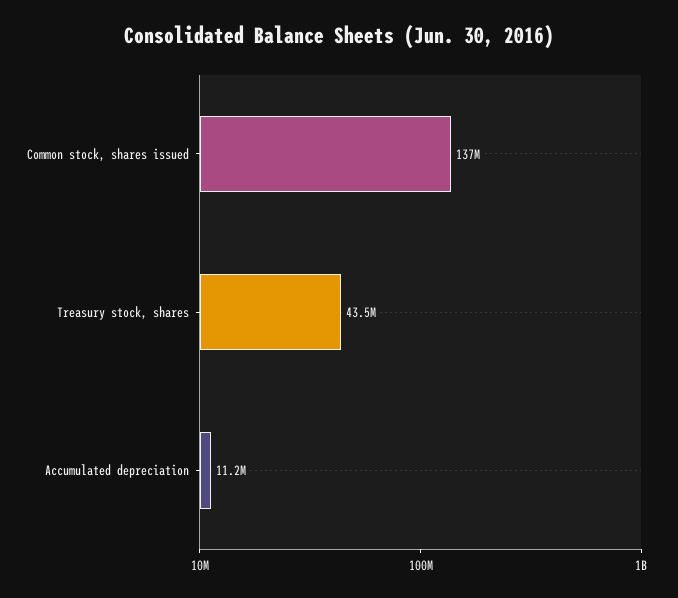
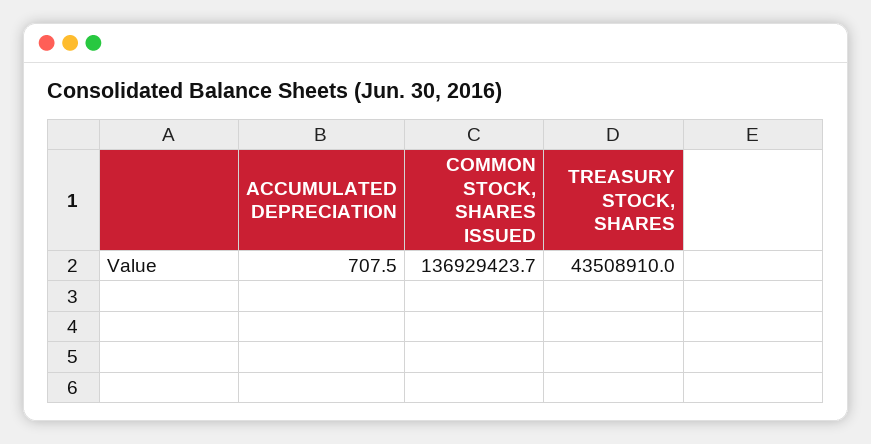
Accumulated depreciation: 11200000 -> 707.5

